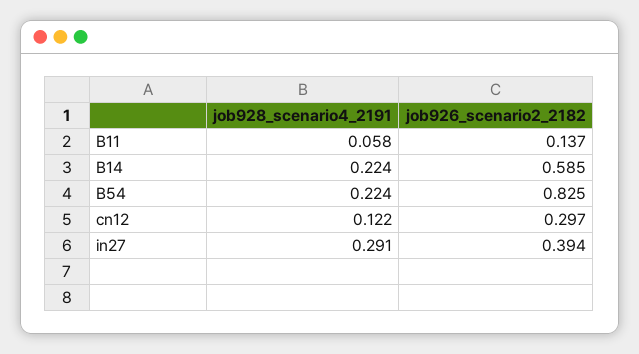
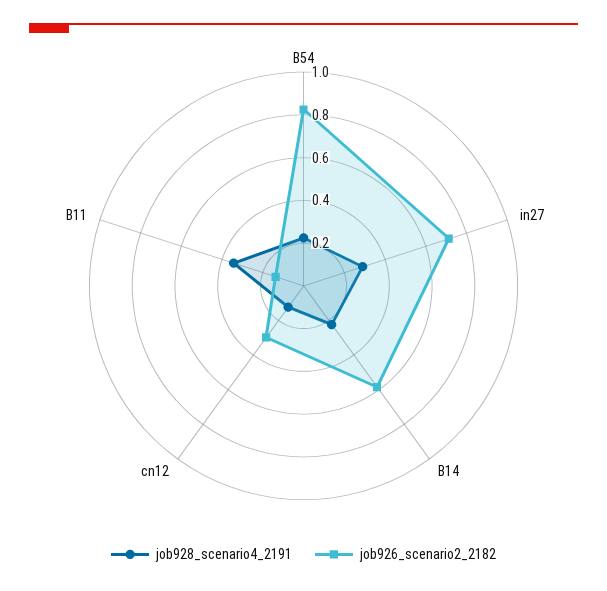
job928_scenario4_2191, B11: 0.058 -> 0.35
job926_scenario2_2182, in27: 0.394 -> 0.7

